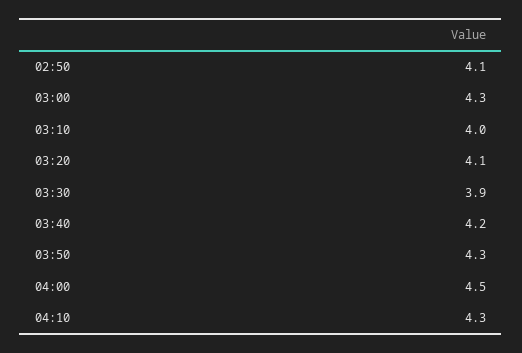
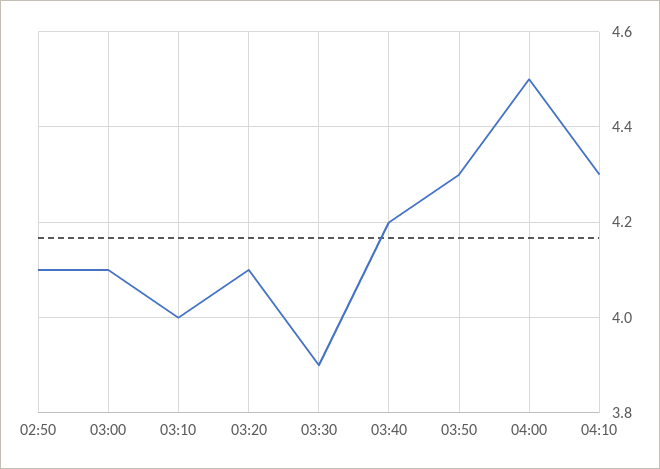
03:00: 4.3 -> 4.1

